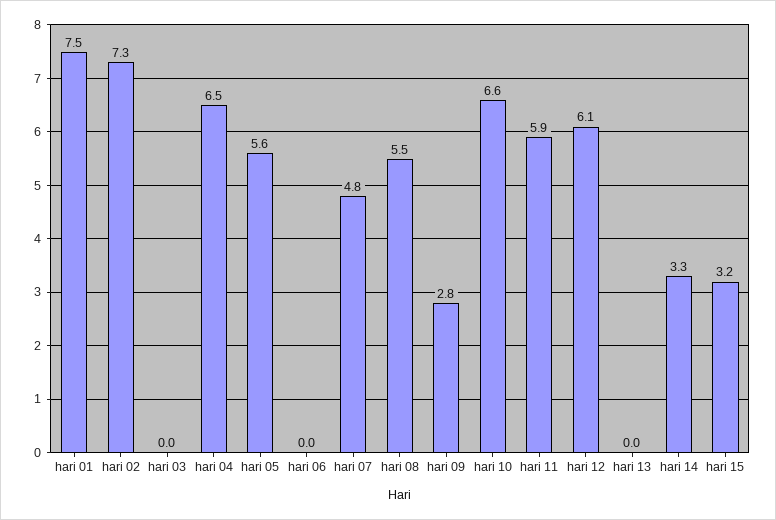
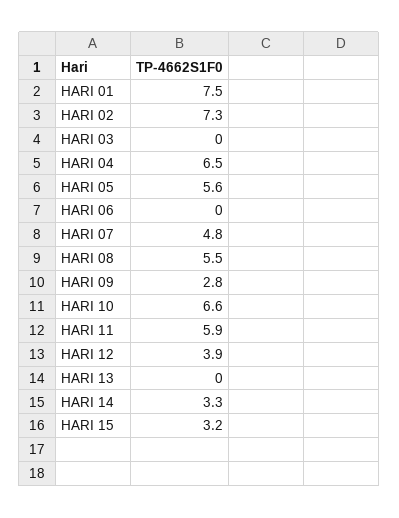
hari 12: 6.1 -> 3.9

